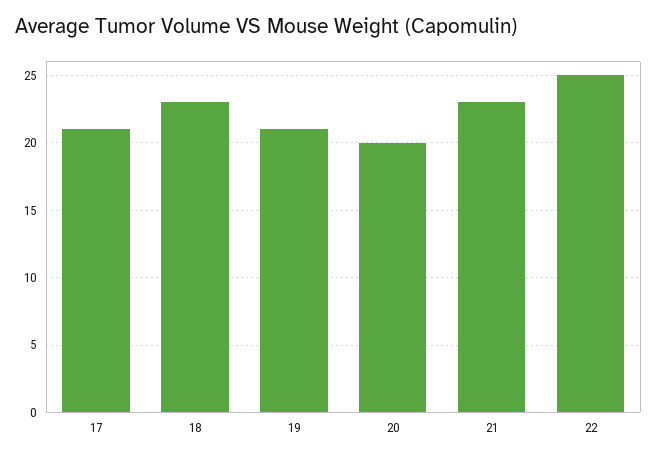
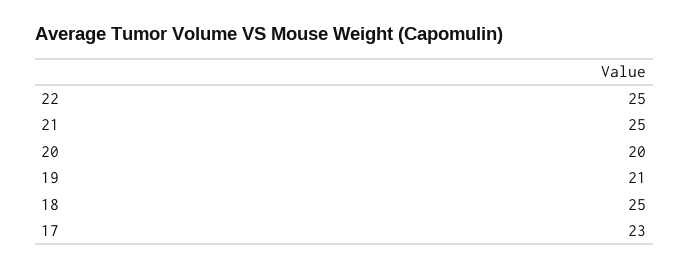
17: 21 -> 23
18: 23 -> 25
21: 23 -> 25

